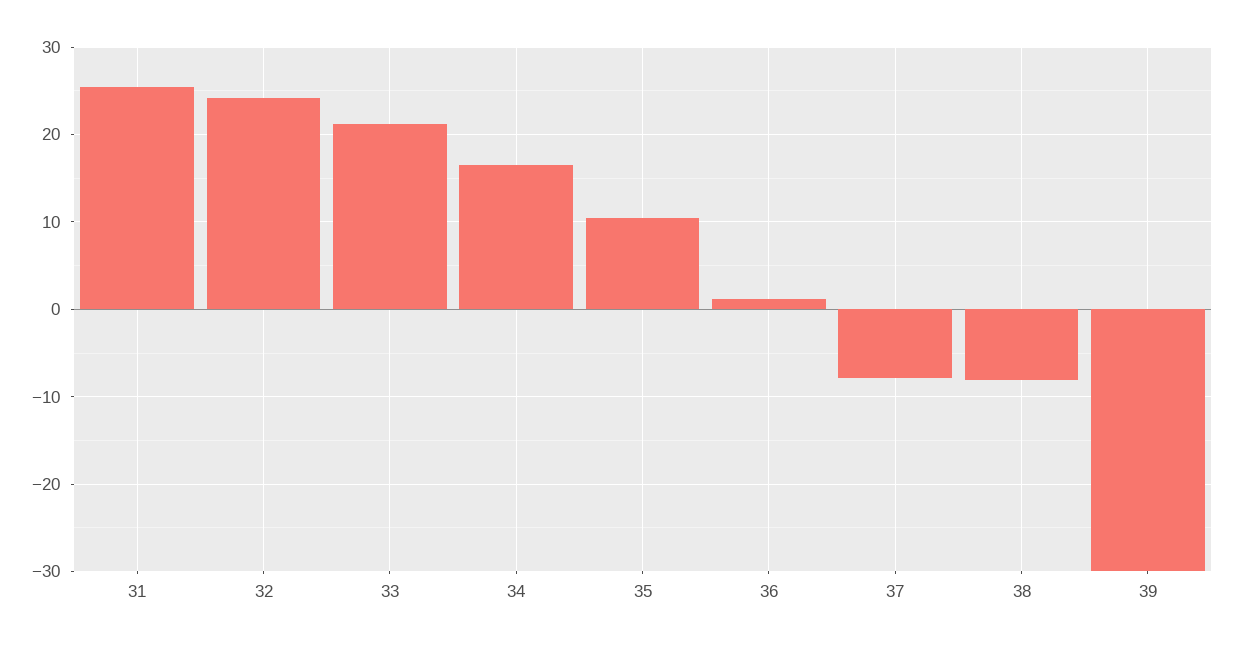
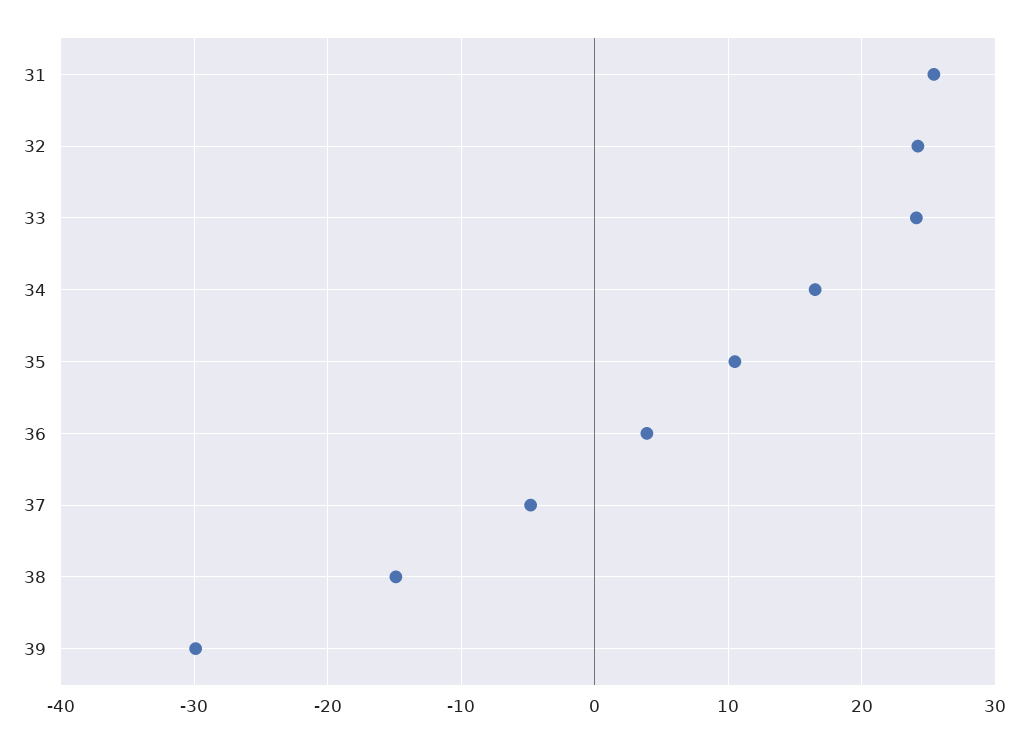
33: 21 -> 24
36: 1 -> 4
37: -8 -> -5
38: -8 -> -15

